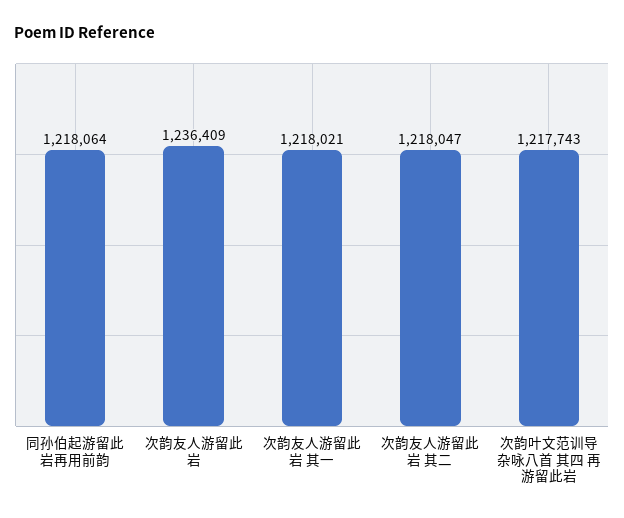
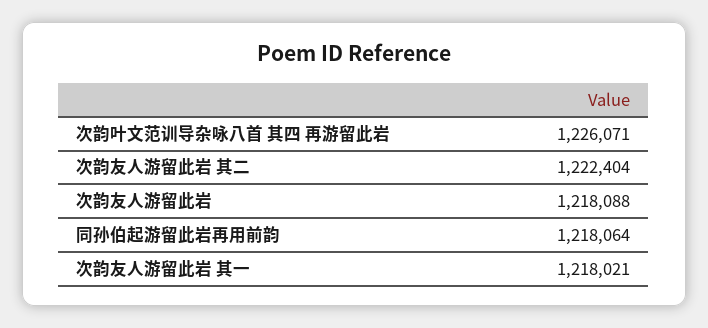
次韵友人游留此岩: 1236409 -> 1218088
次韵友人游留此岩 其二: 1218047 -> 1222404
次韵叶文范训导杂咏八首 其四 再游留此岩: 1217743 -> 1226071

